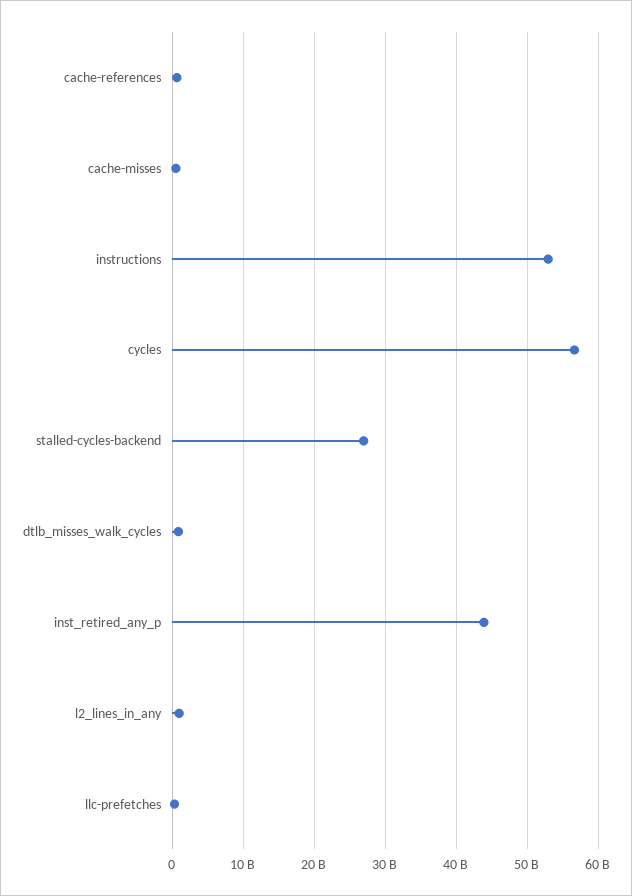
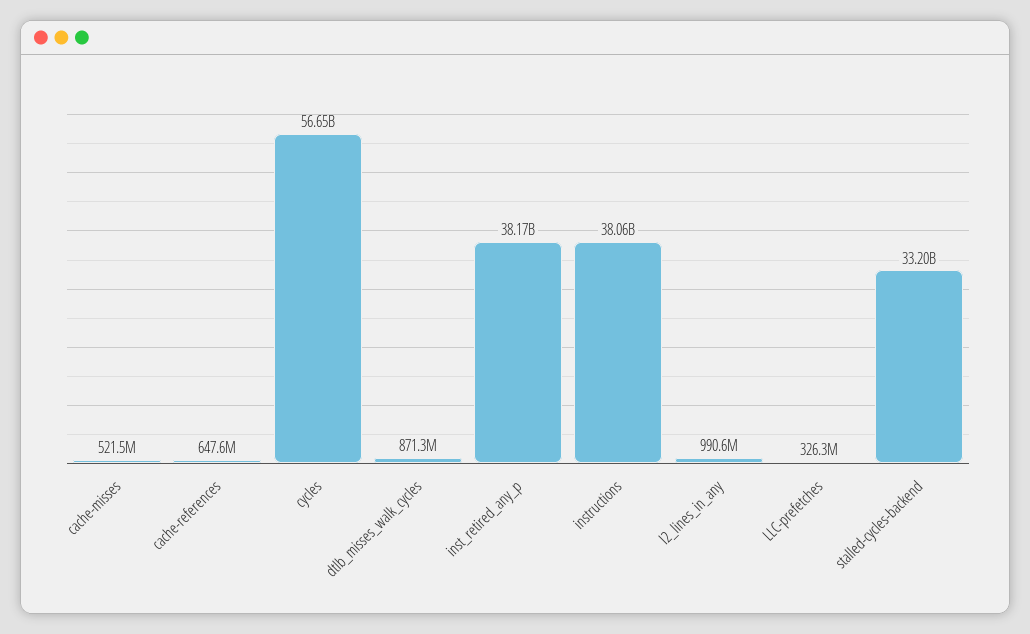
instructions: 53000000000 -> 38060000000
stalled-cycles-backend: 27000000000 -> 33200000000
inst_retired_any_p: 44000000000 -> 38170000000

